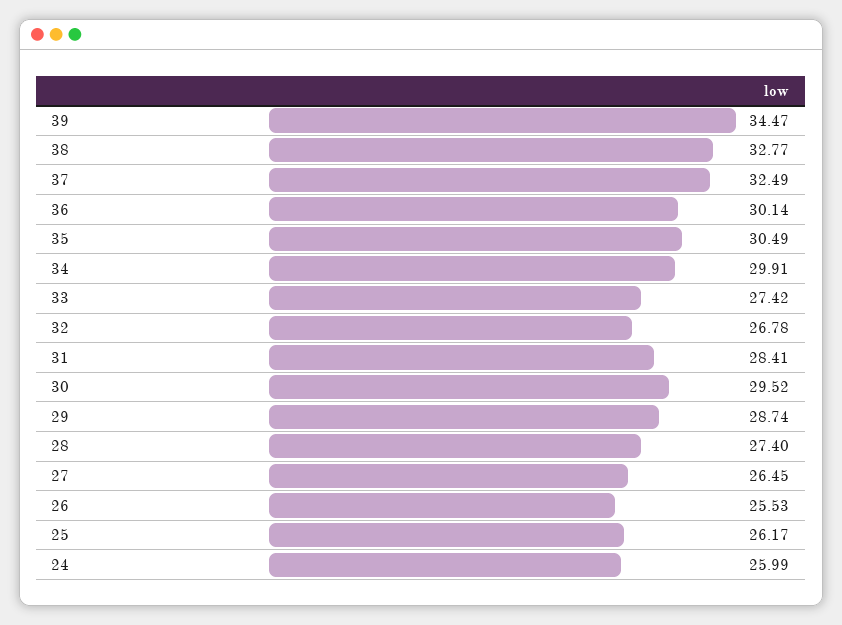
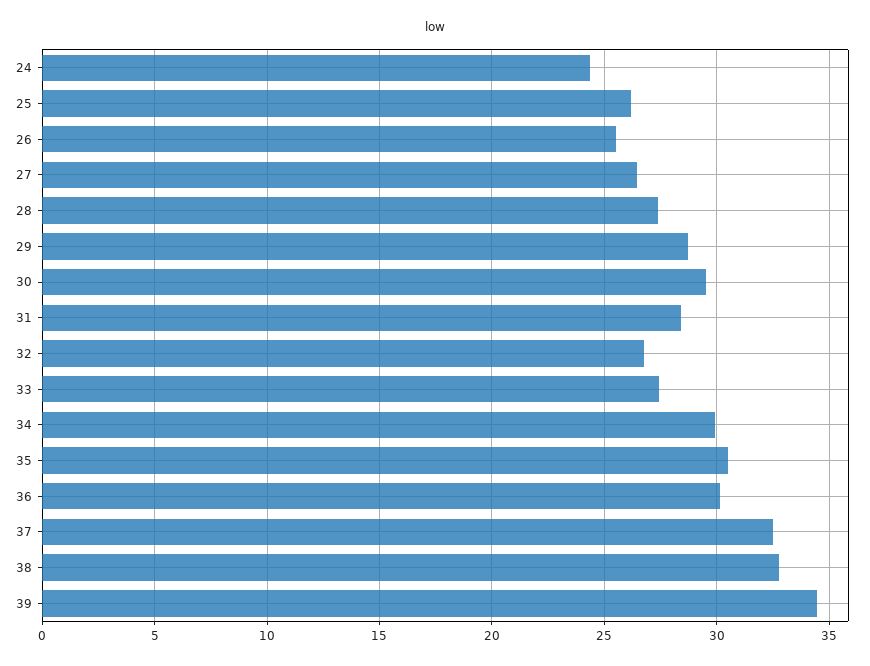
24: 25.99 -> 24.5

